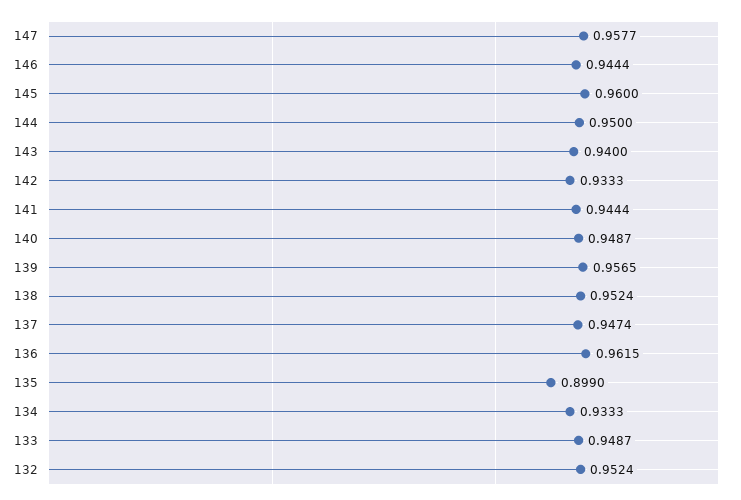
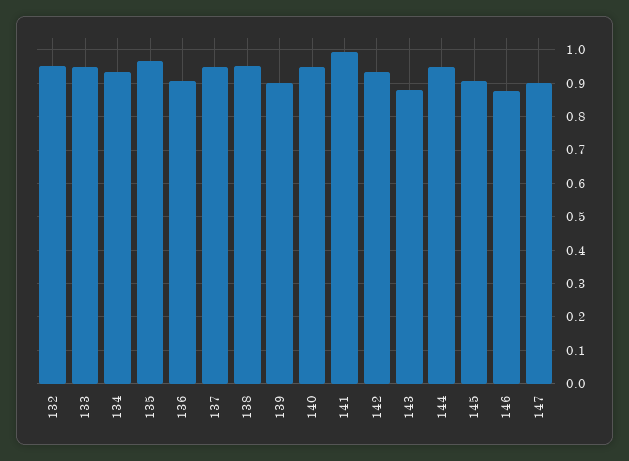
147: 0.9577 -> 0.9
146: 0.9444 -> 0.88
145: 0.96 -> 0.9
143: 0.94 -> 0.88
141: 0.9444 -> 1
139: 0.9565 -> 0.9
136: 0.9615 -> 0.9
135: 0.899 -> 0.96

